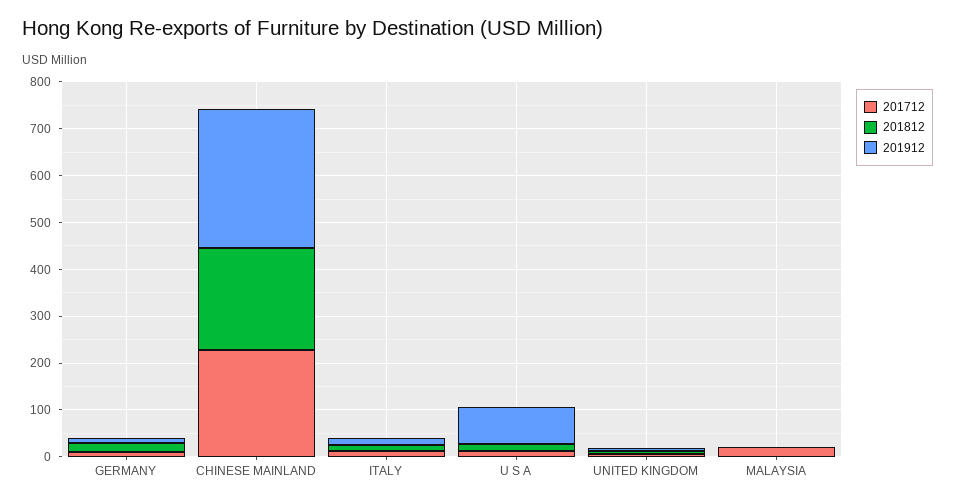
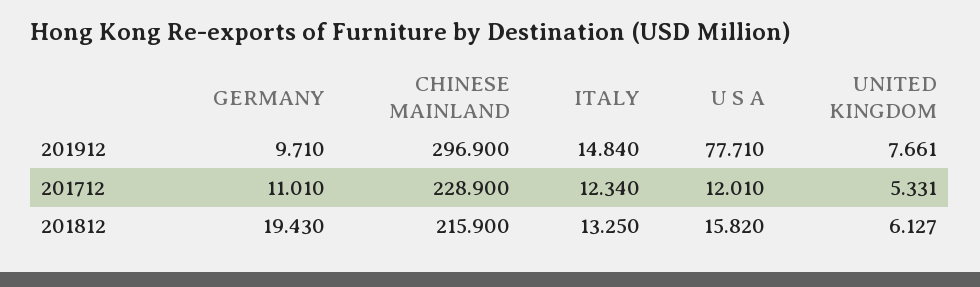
201712, MALAYSIA: 20 -> none
201812, MALAYSIA: 0 -> none
201912, MALAYSIA: 0 -> none

